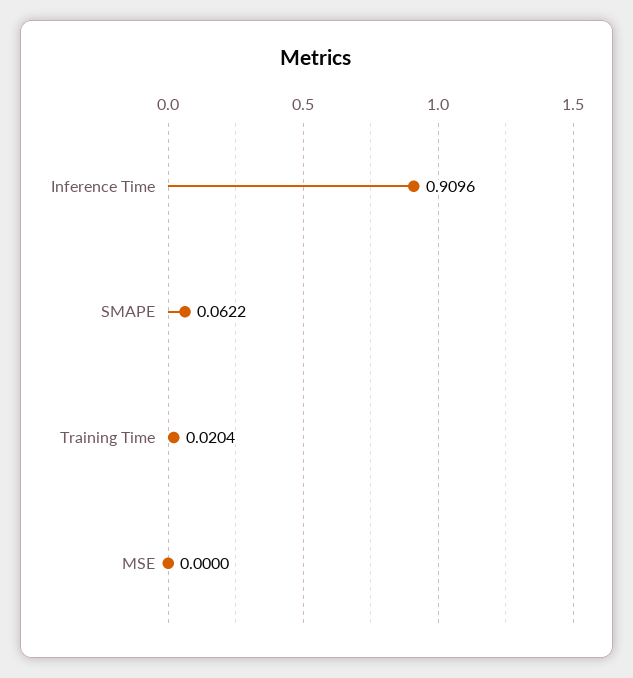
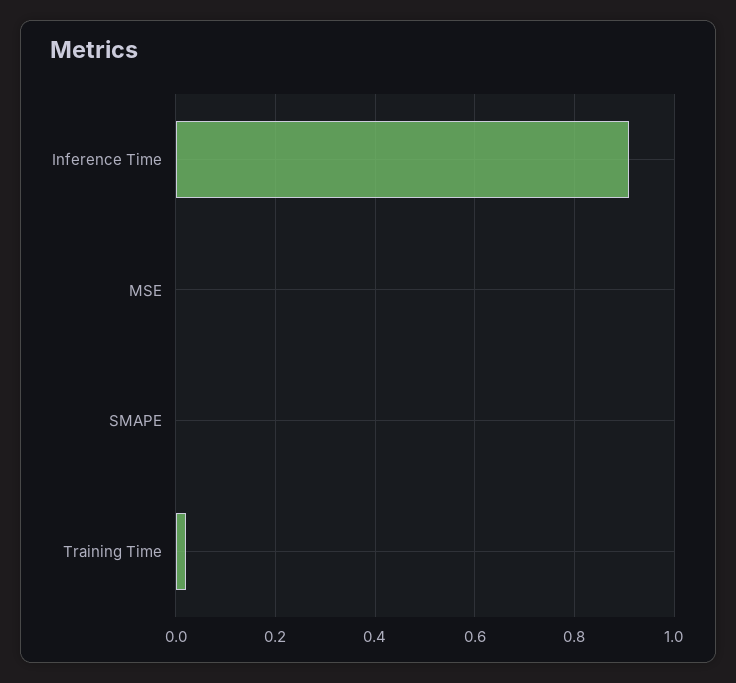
SMAPE: 0.0622 -> 0

